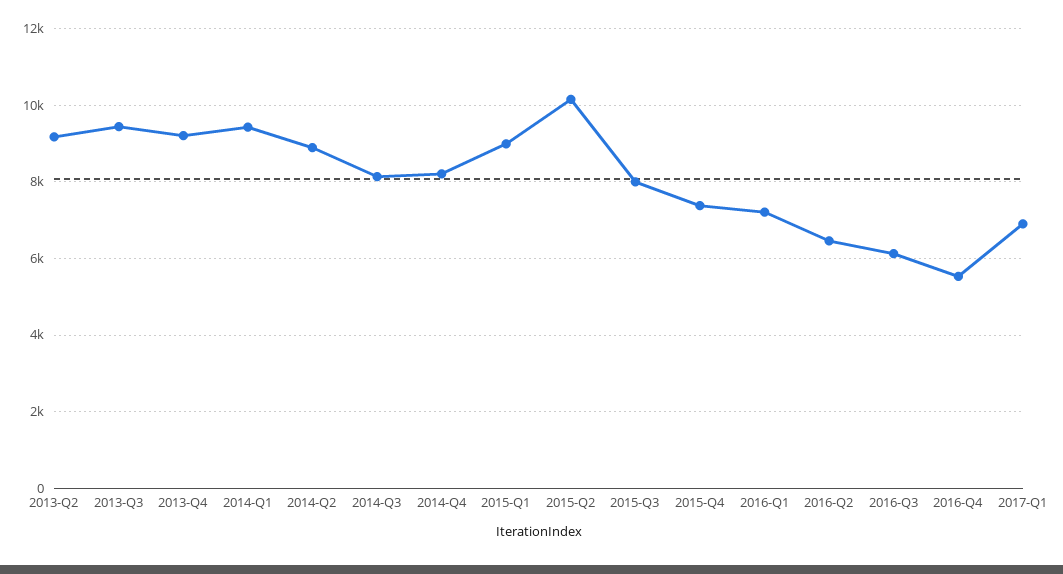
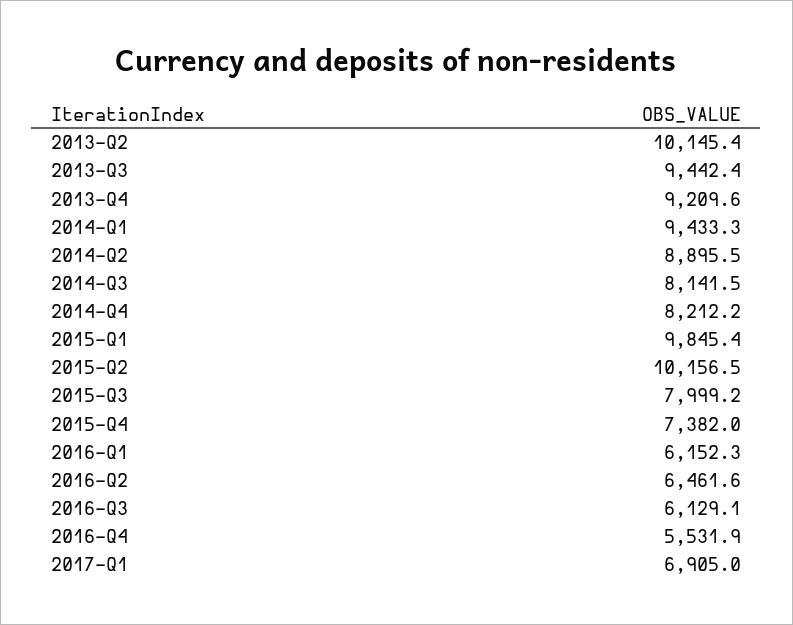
2013-Q2: 9200 -> 10145.4
2015-Q1: 9000 -> 9845.4
2016-Q1: 7200 -> 6152.3

